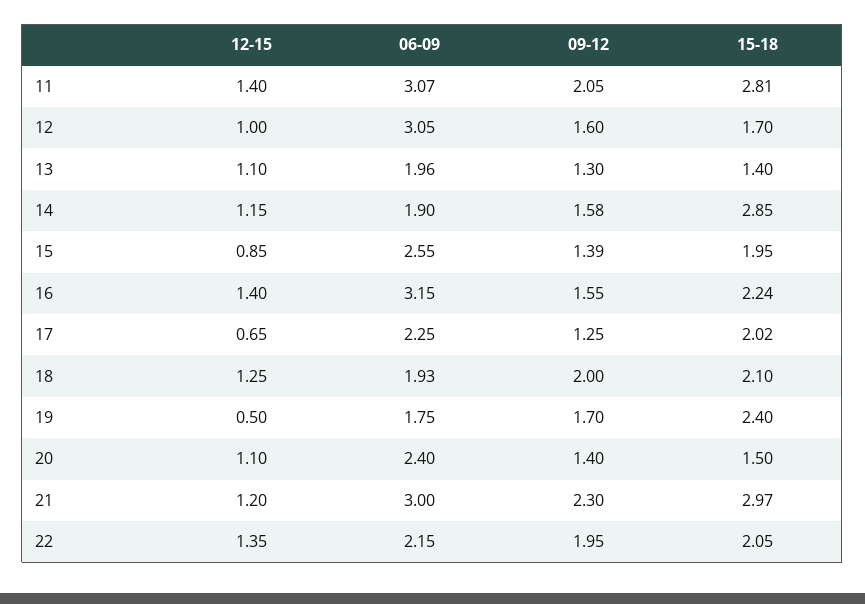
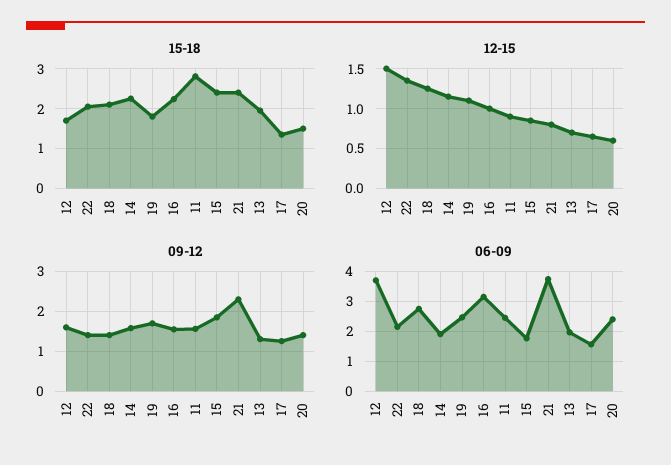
12-15, 11: 1.4 -> 0.9
06-09, 11: 3.07 -> 2.5
09-12, 11: 2.05 -> 1.6
12-15, 12: 1 -> 1.5
06-09, 12: 3.05 -> 3.75
12-15, 13: 1.1 -> 0.7
15-18, 13: 1.4 -> 2
15-18, 14: 2.85 -> 2.2
06-09, 15: 2.55 -> 1.75
09-12, 15: 1.39 -> 1.8
15-18, 15: 1.95 -> 2.4
12-15, 16: 1.4 -> 1
06-09, 17: 2.25 -> 1.5
15-18, 17: 2.02 -> 1.4
06-09, 18: 1.93 -> 2.75
09-12, 18: 2 -> 1.4
12-15, 19: 0.5 -> 1.1
06-09, 19: 1.75 -> 2.5
15-18, 19: 2.4 -> 1.8
12-15, 20: 1.1 -> 0.6
12-15, 21: 1.2 -> 0.8
06-09, 21: 3 -> 3.75
15-18, 21: 2.97 -> 2.4
09-12, 22: 1.95 -> 1.4

